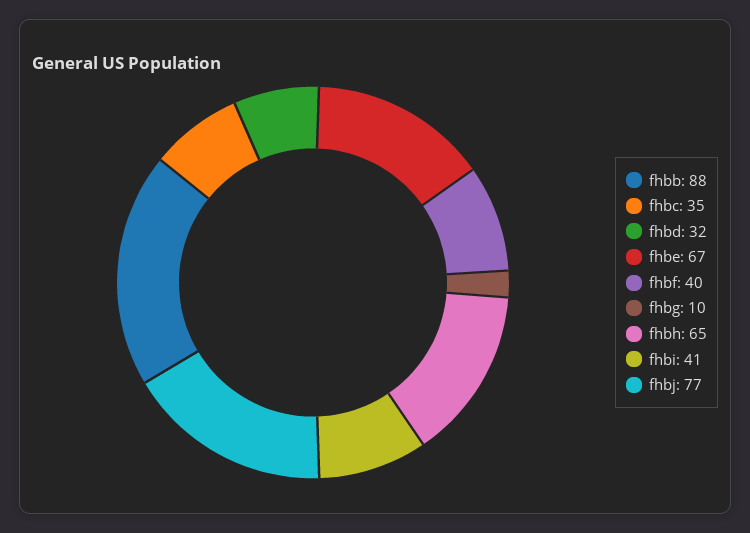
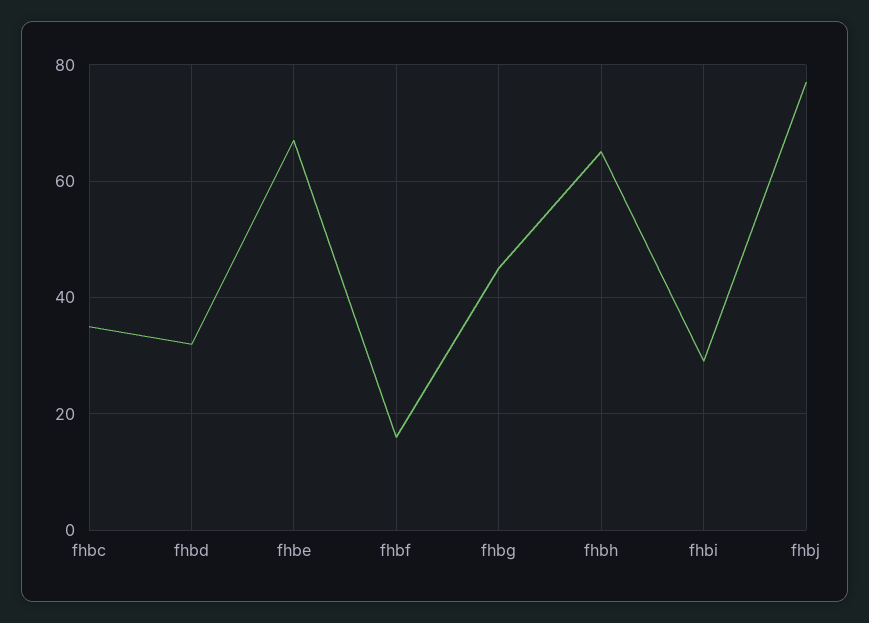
fhbb: 88 -> none
fhbf: 40 -> 15
fhbg: 10 -> 45
fhbi: 41 -> 30

